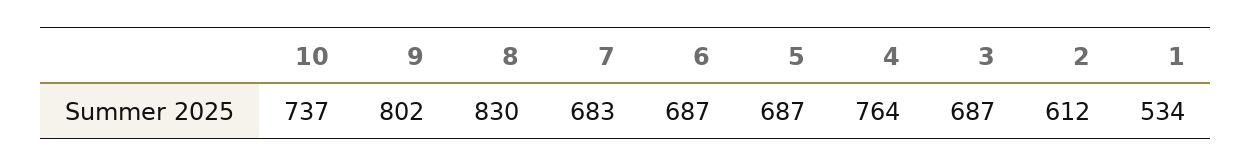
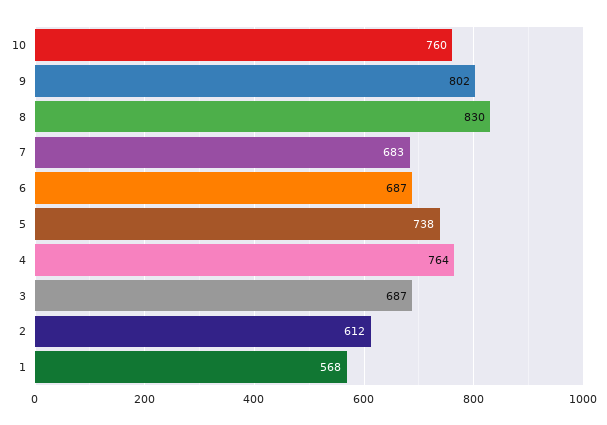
10: 737 -> 760
5: 687 -> 738
1: 534 -> 568

